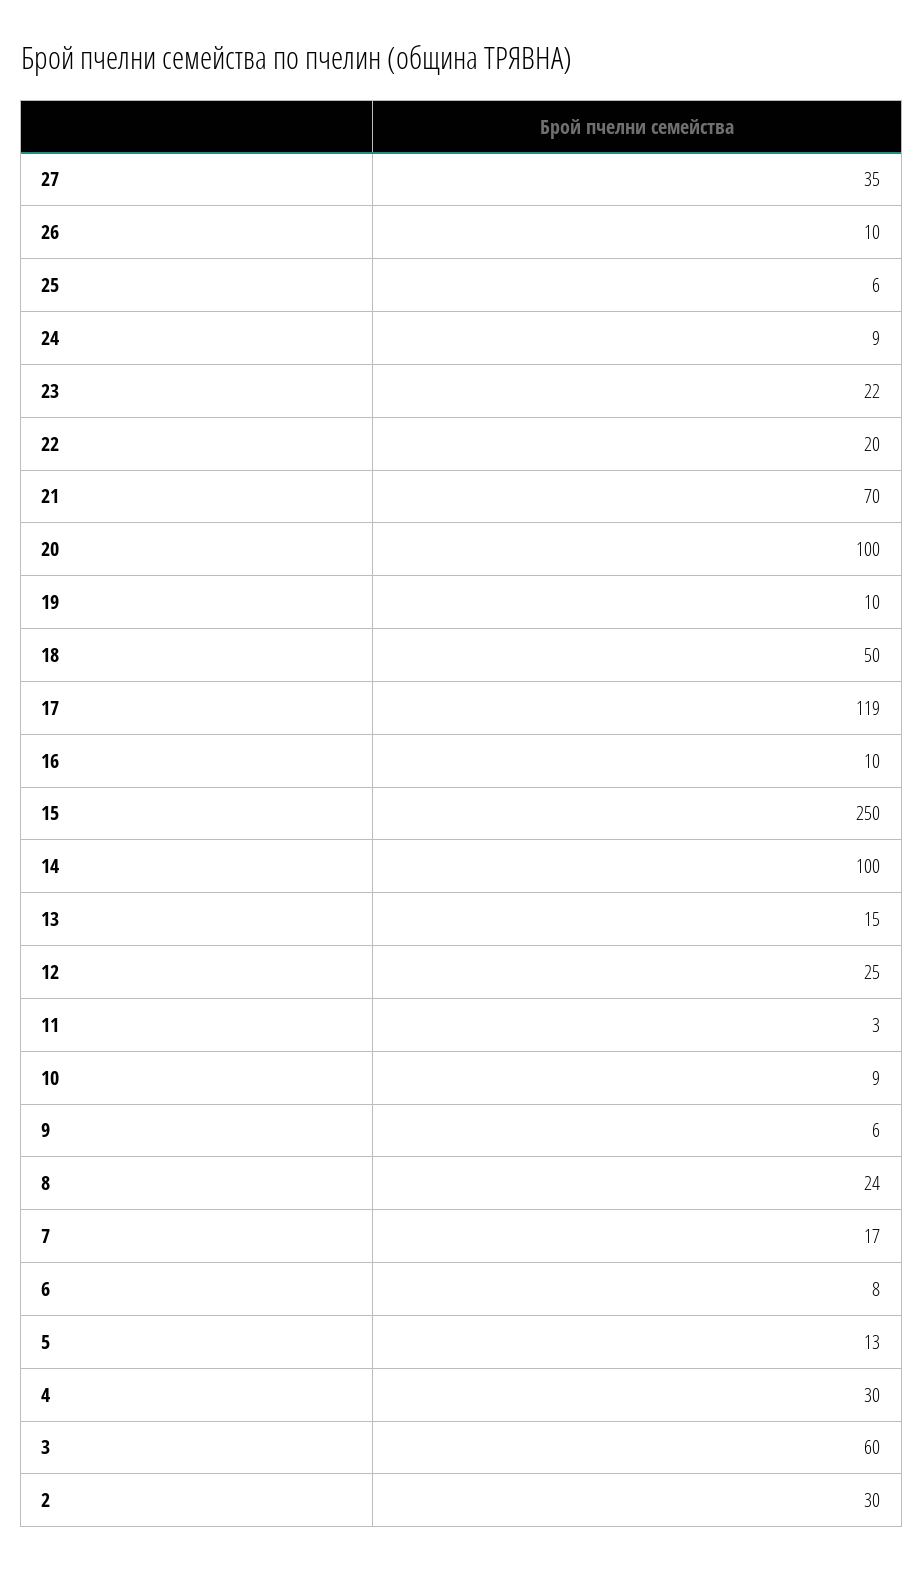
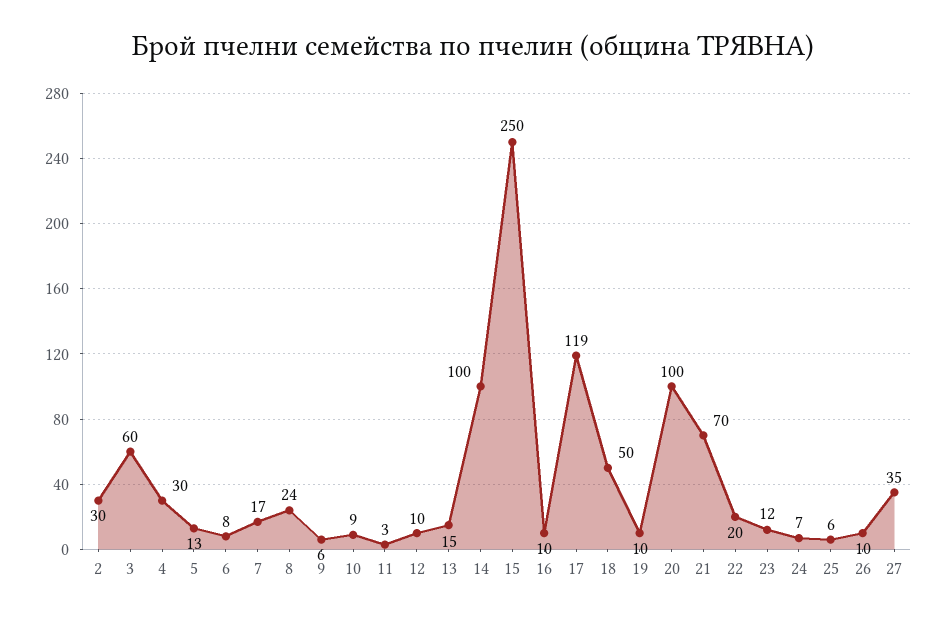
24: 9 -> 7
23: 22 -> 12
12: 25 -> 10

